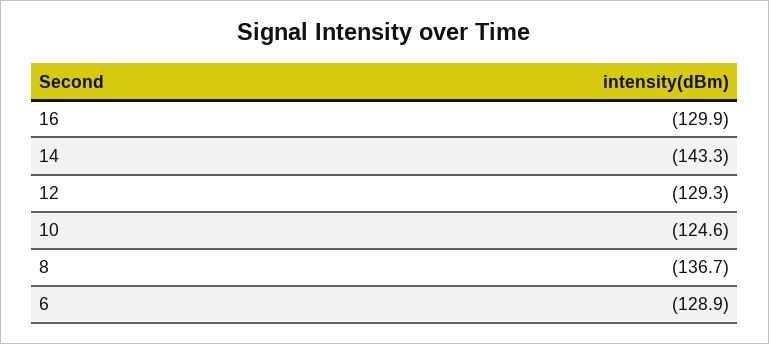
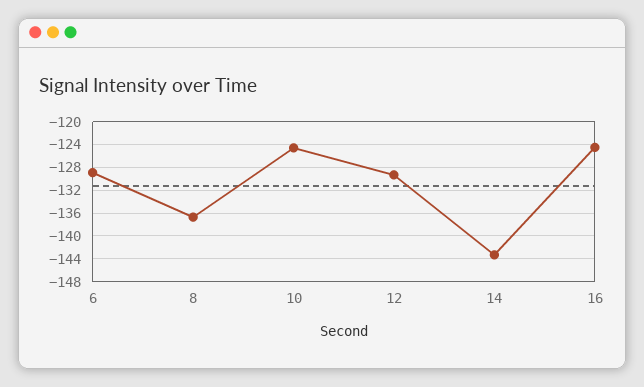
16: -129.9 -> -124

